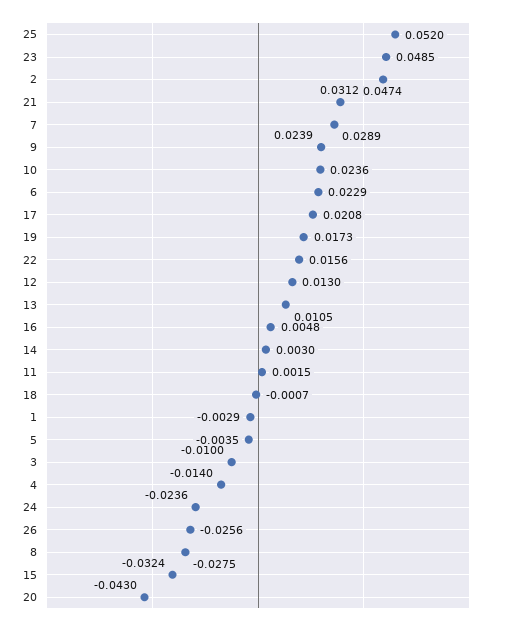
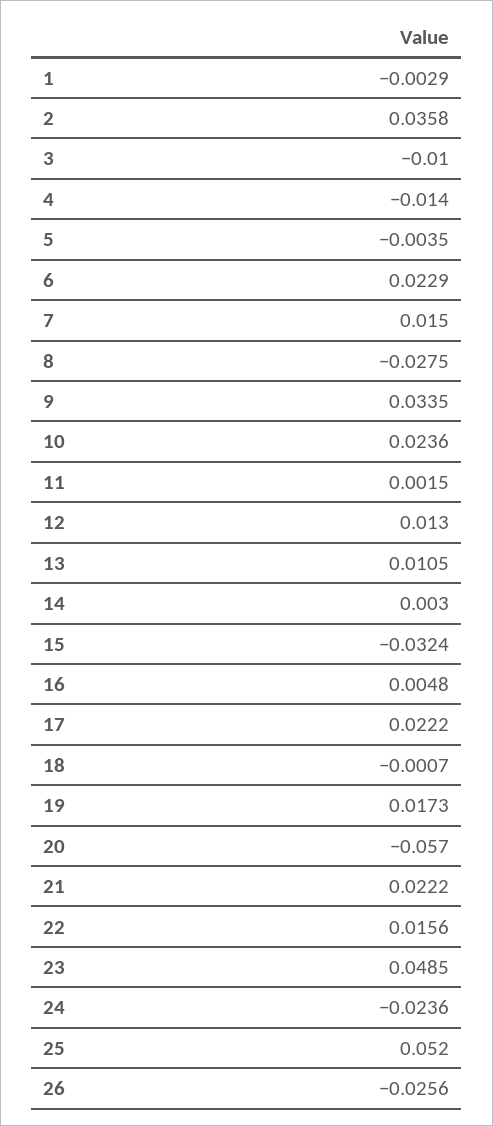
2: 0.0474 -> 0.0358
21: 0.0312 -> 0.0222
7: 0.0289 -> 0.015
9: 0.0239 -> 0.0335
17: 0.0208 -> 0.0222
20: -0.043 -> -0.057

